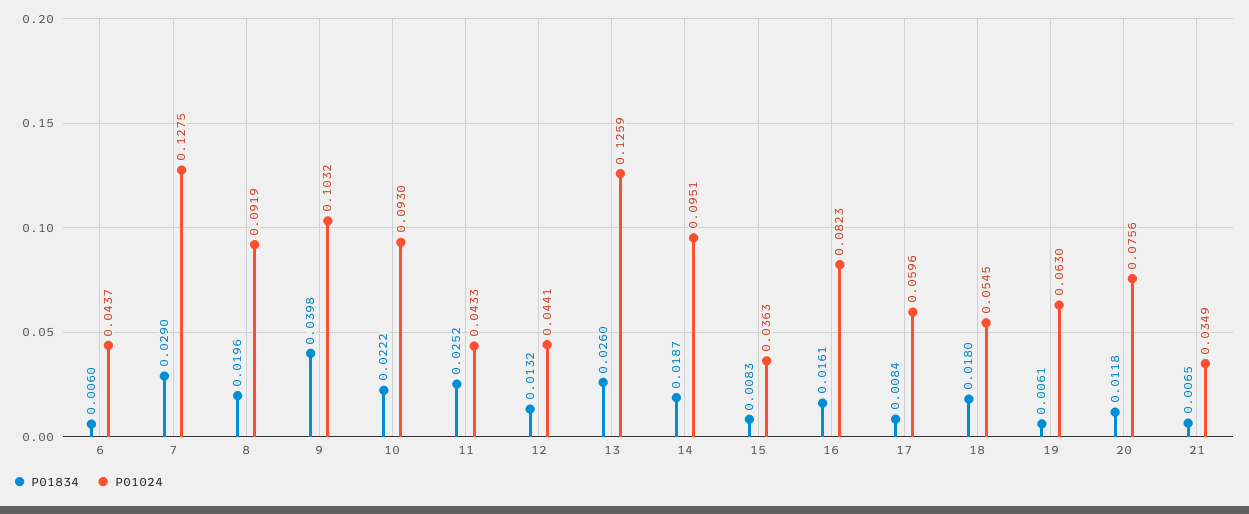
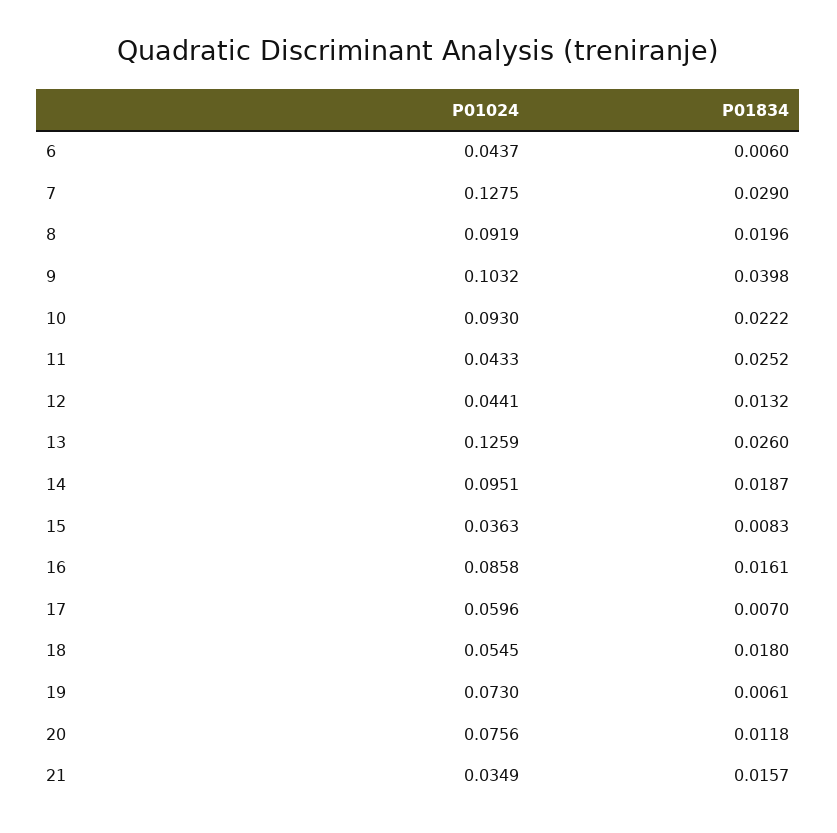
P01024, 16: 0.0823 -> 0.0858
P01834, 17: 0.0084 -> 0.007
P01024, 19: 0.063 -> 0.073
P01834, 21: 0.0065 -> 0.0157

